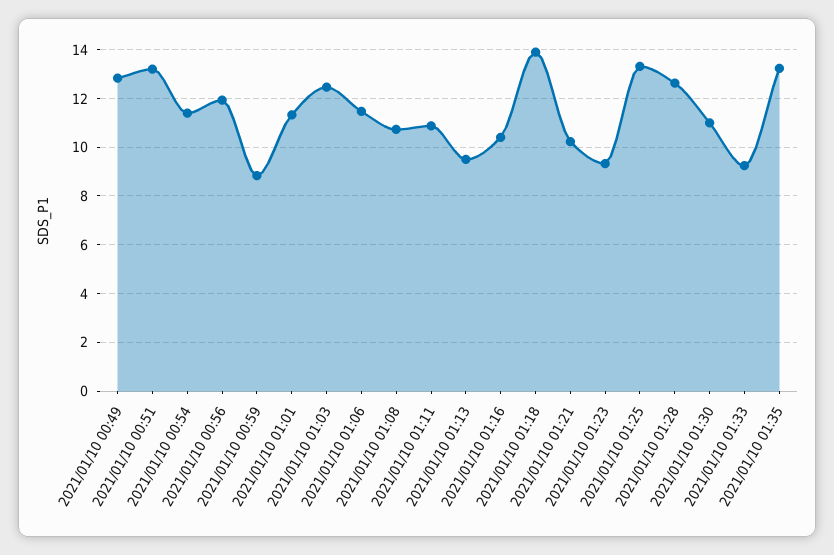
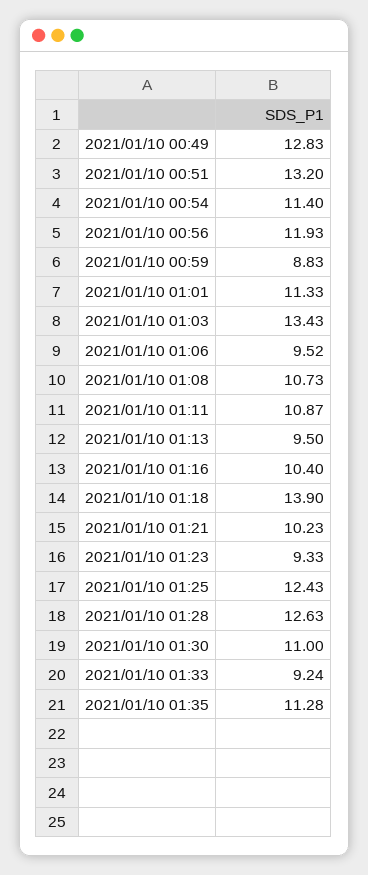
2021/01/10 01:03: 12.5 -> 13.43
2021/01/10 01:06: 11.5 -> 9.52
2021/01/10 01:25: 13.25 -> 12.43
2021/01/10 01:35: 13.25 -> 11.28

